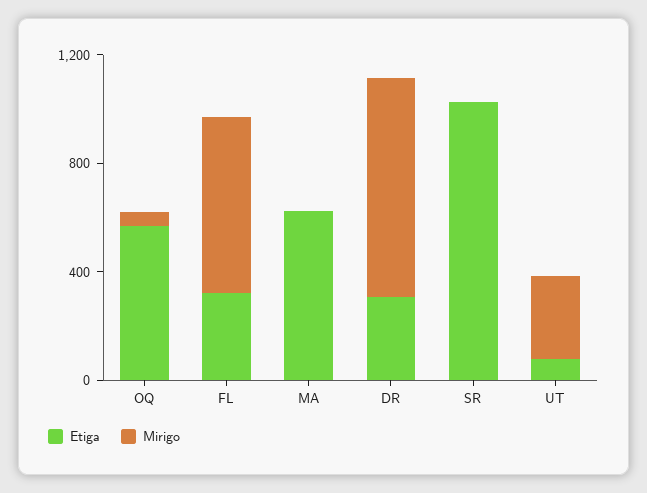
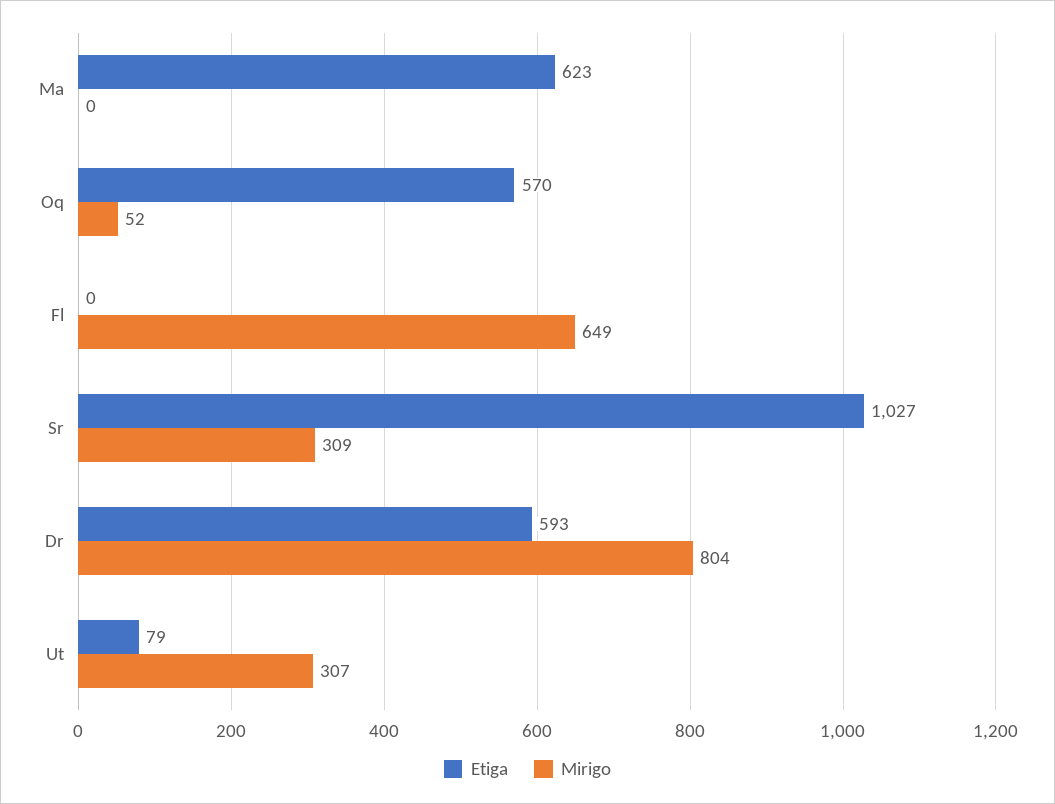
Etiga, FL: 300 -> 0
Etiga, DR: 300 -> 593
Mirigo, SR: 0 -> 309

